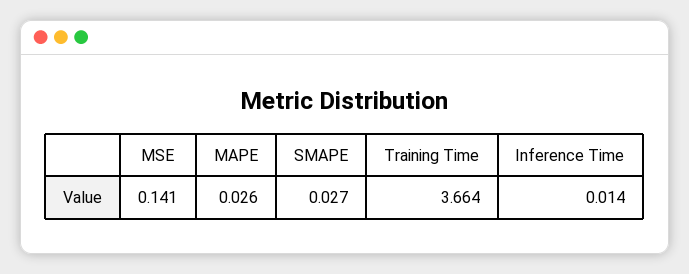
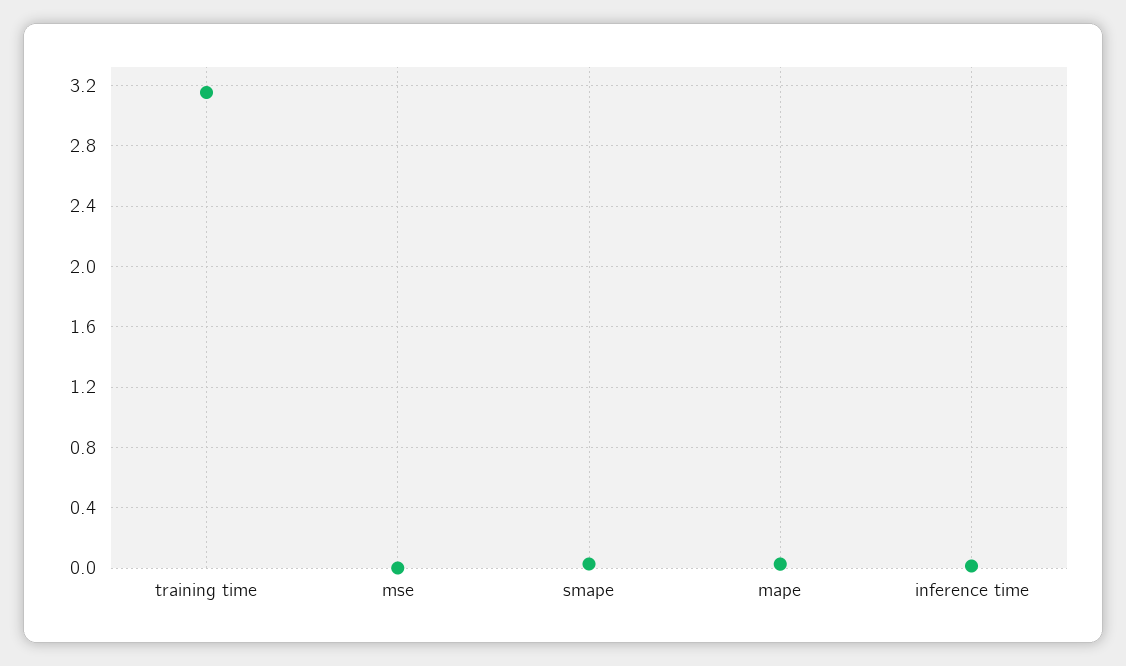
MSE: 0.141 -> 0
Training Time: 3.664 -> 3.15

